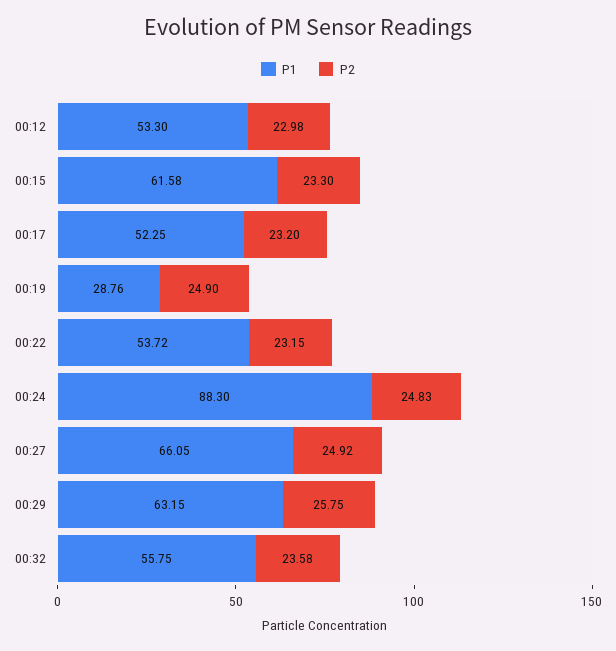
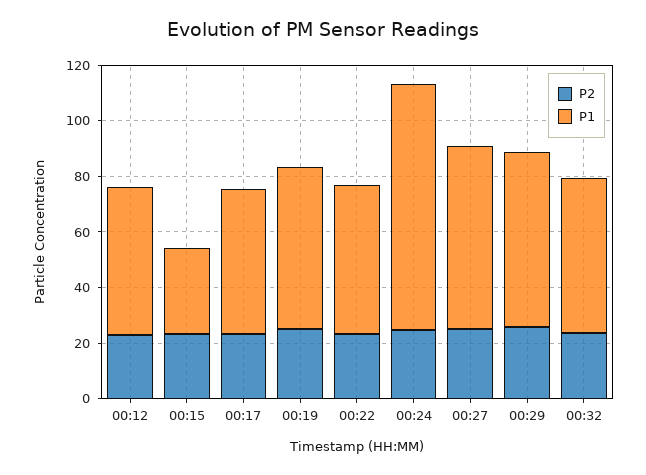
P1, 00:15: 61.58 -> 30
P1, 00:19: 28.76 -> 60

